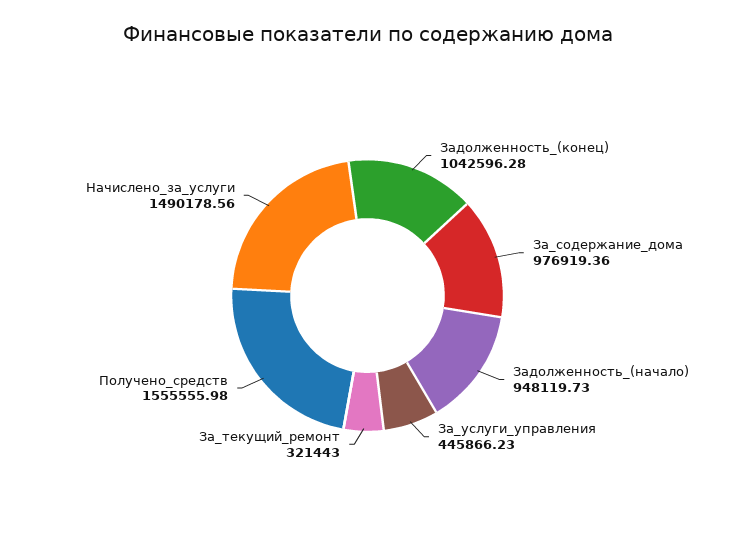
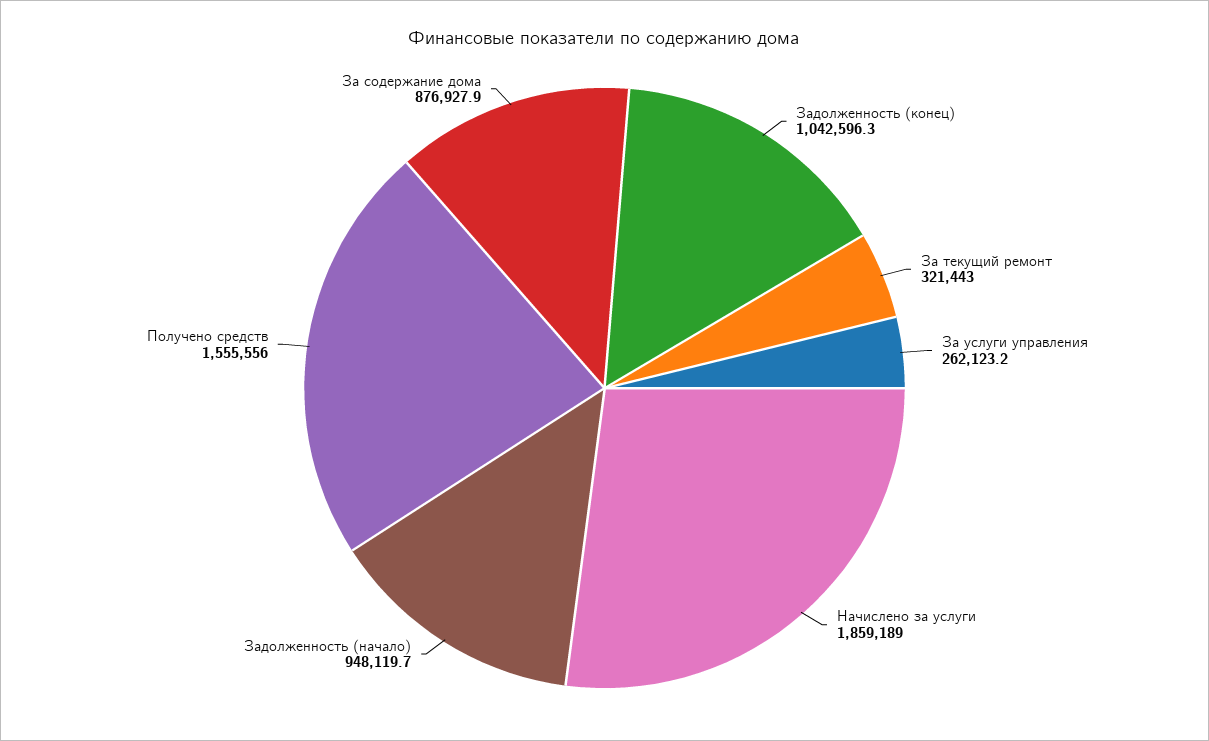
За_содержание_дома: 976919.36 -> 876927.9
За_услуги_управления: 445866.23 -> 262123.2
Начислено_за_услуги: 1490178.56 -> 1859189

